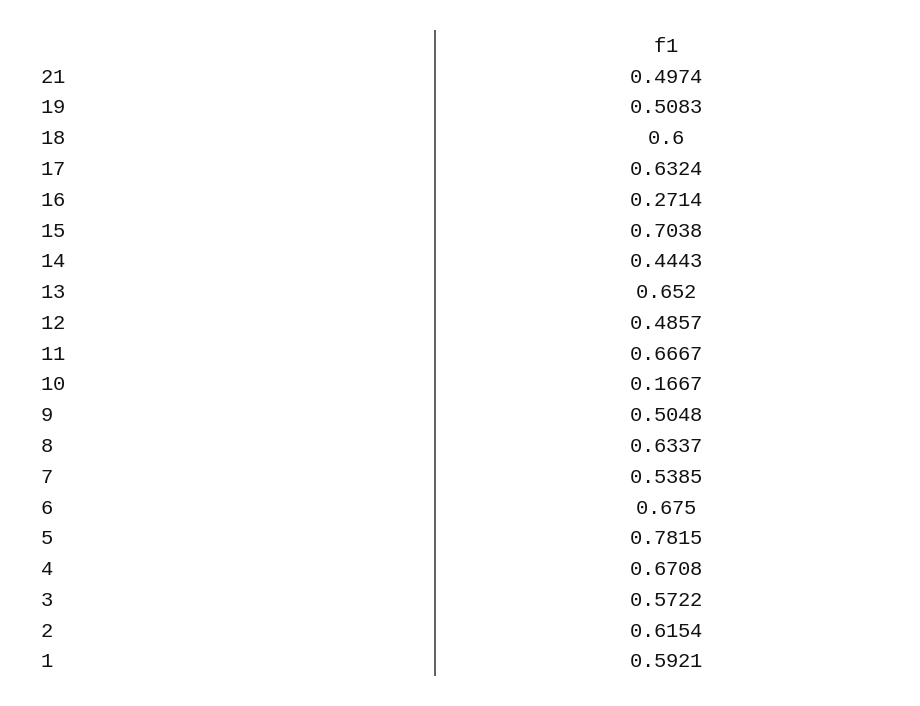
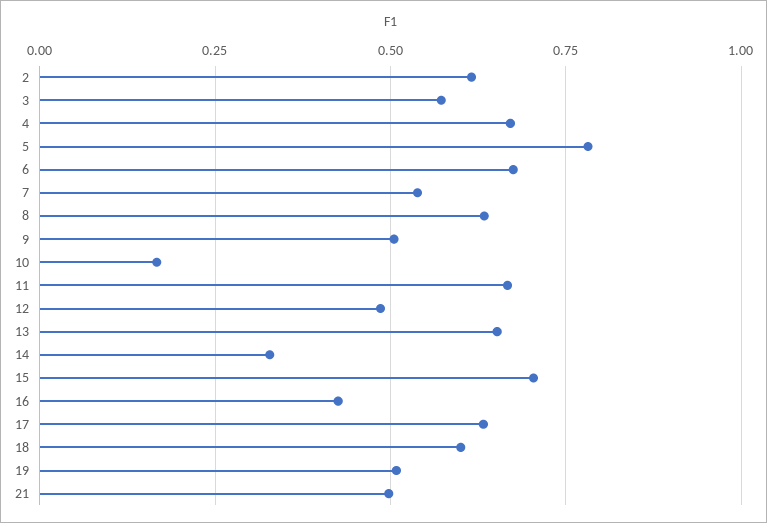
16: 0.2714 -> 0.425
14: 0.4443 -> 0.325
1: 0.5921 -> none

